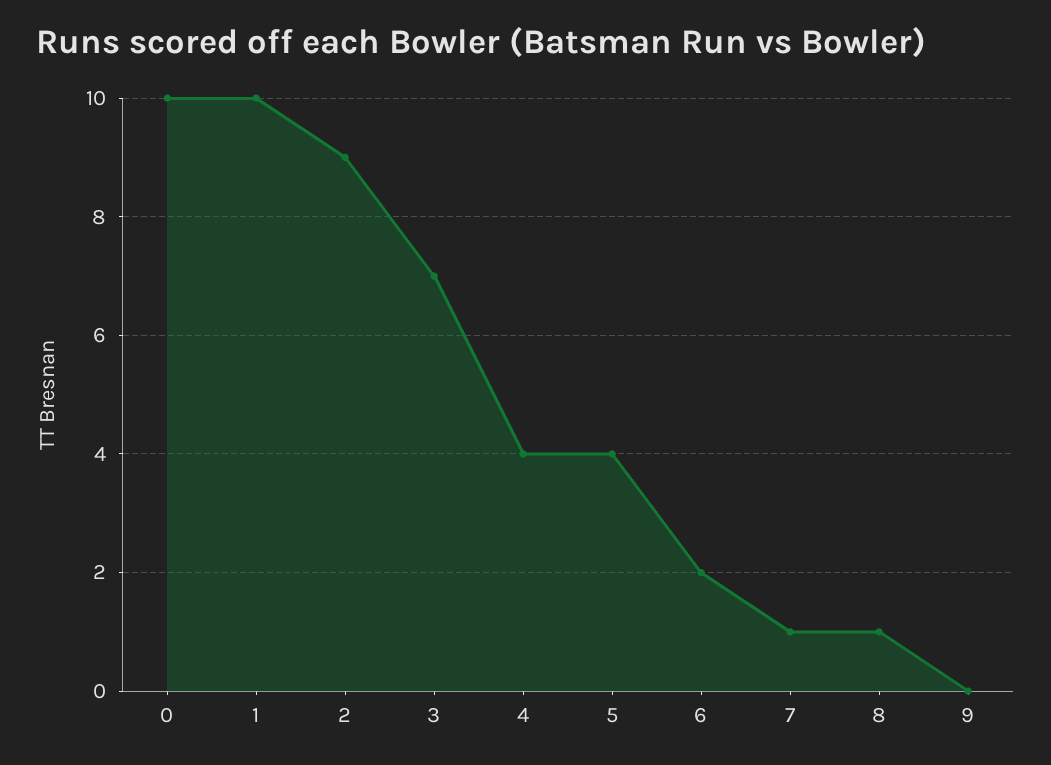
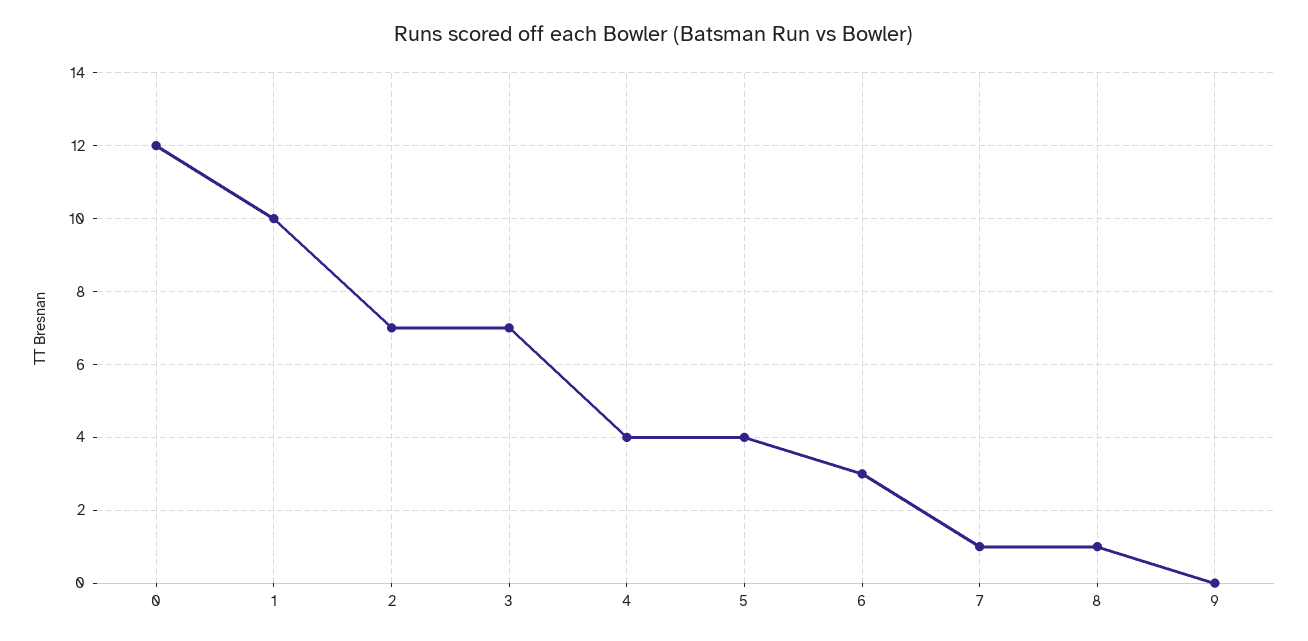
0: 10 -> 12
2: 9 -> 7
6: 2 -> 3

